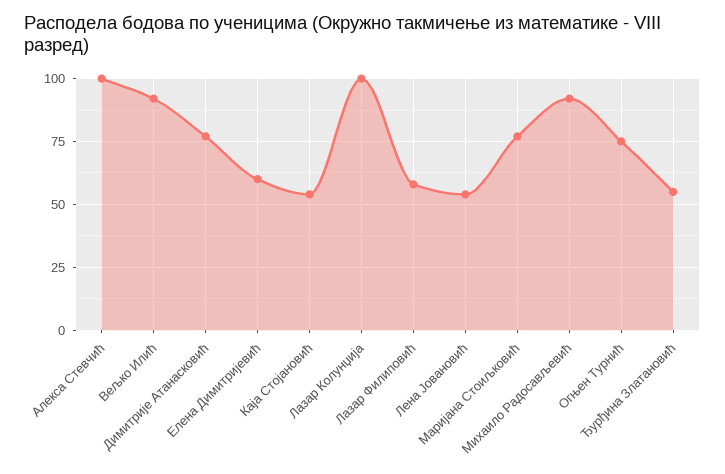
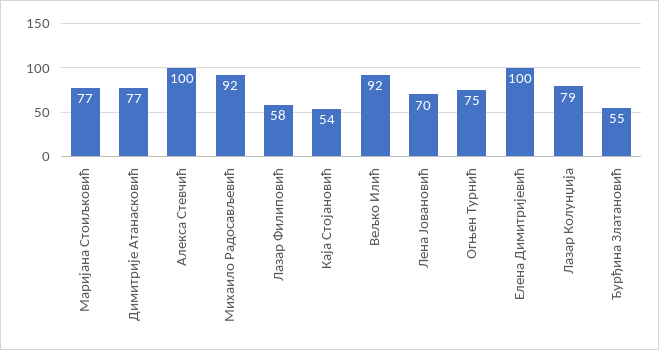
Елена Димитријевић: 60 -> 100
Лазар Колунџија: 100 -> 79
Лена Јовановић: 55 -> 70

